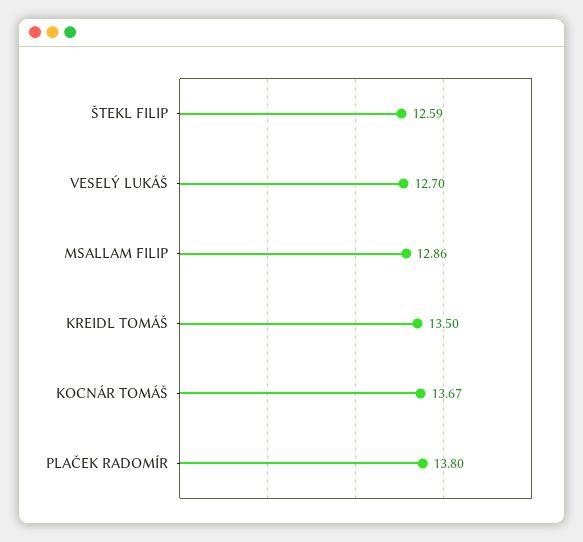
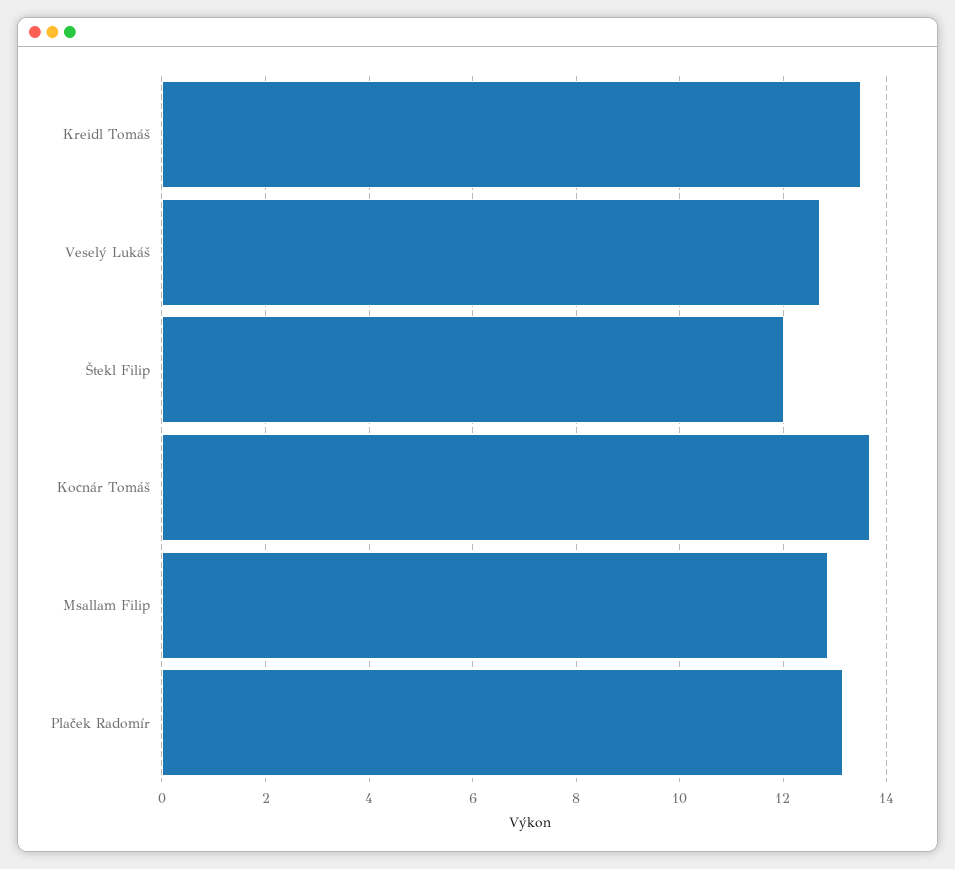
ŠTEKL FILIP: 12.59 -> 12
PLAČEK RADOMÍR: 13.8 -> 13.2

